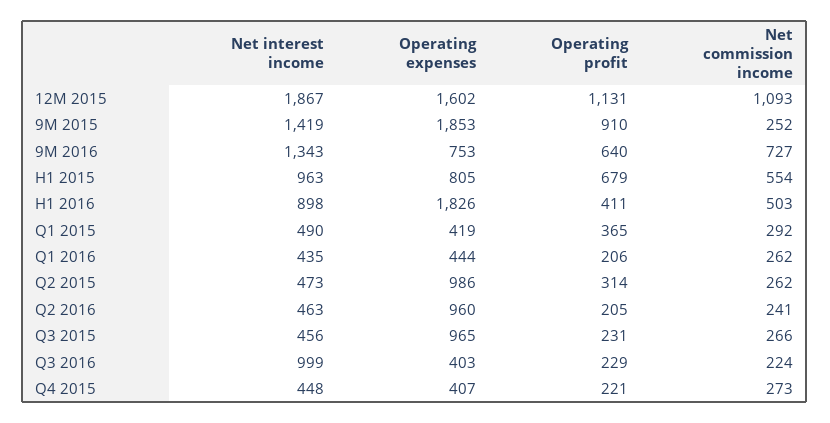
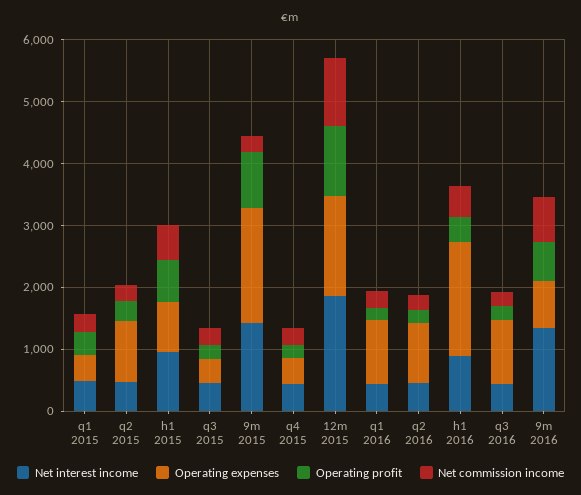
Operating expenses, Q1 2016: 444 -> 1000
Operating expenses, Q3 2015: 965 -> 400
Net interest income, Q3 2016: 999 -> 400
Operating expenses, Q3 2016: 403 -> 1000

